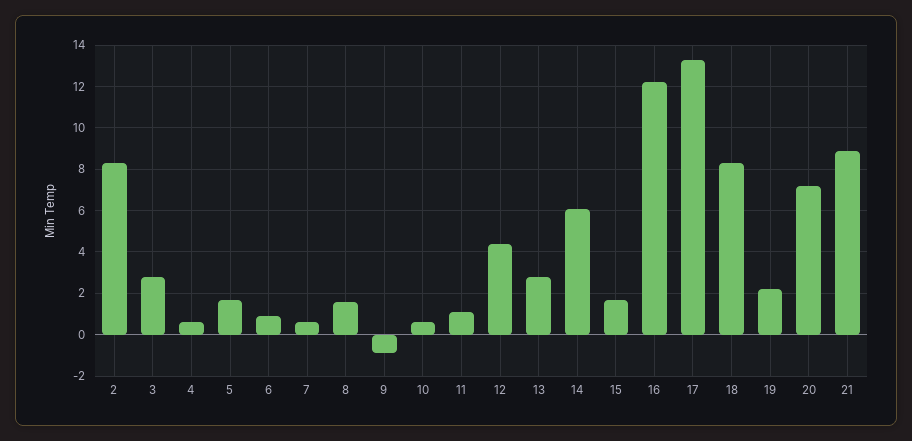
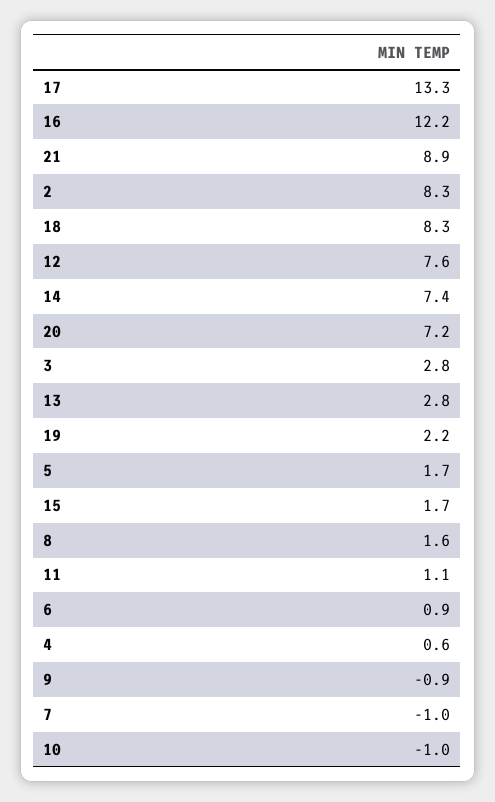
7: 0.5 -> -1
10: 0.5 -> -1
12: 4.5 -> 7.6
14: 6 -> 7.4

